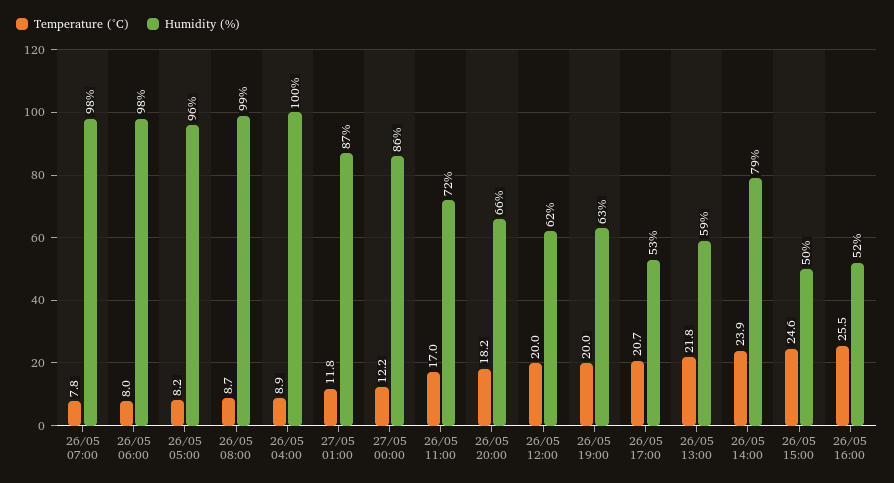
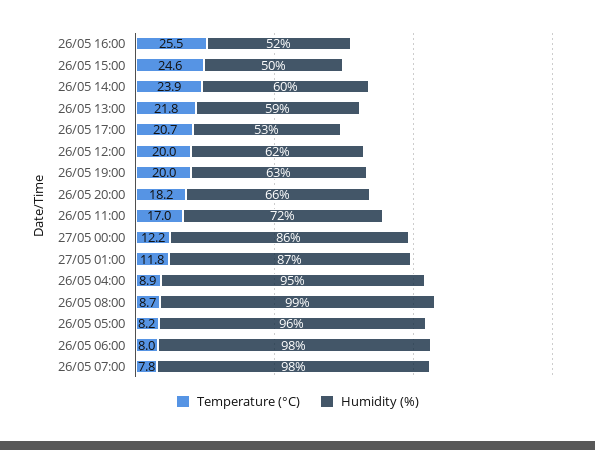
Humidity (%), 26/05 04:00: 100 -> 95
Humidity (%), 26/05 14:00: 79 -> 60

